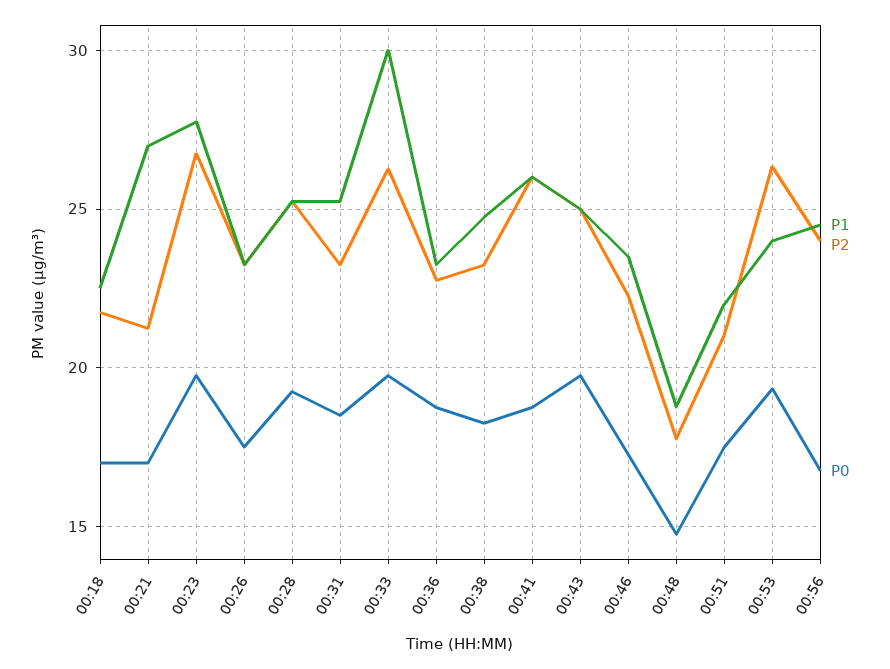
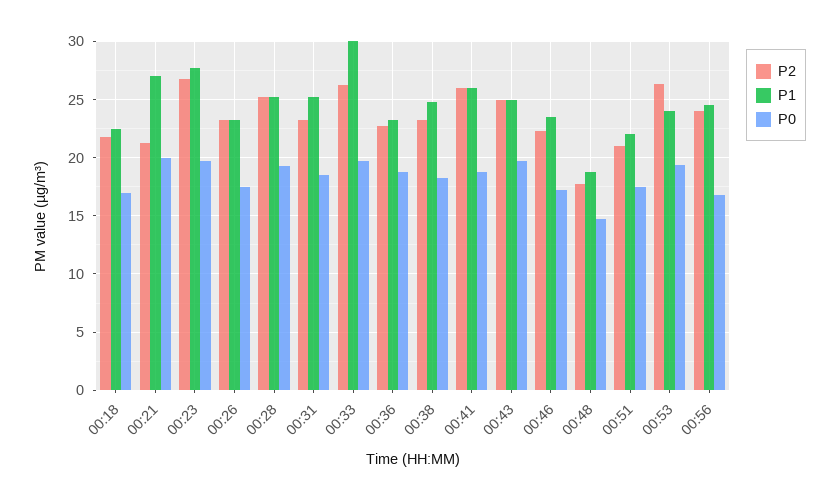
P0, 00:21: 17 -> 20

